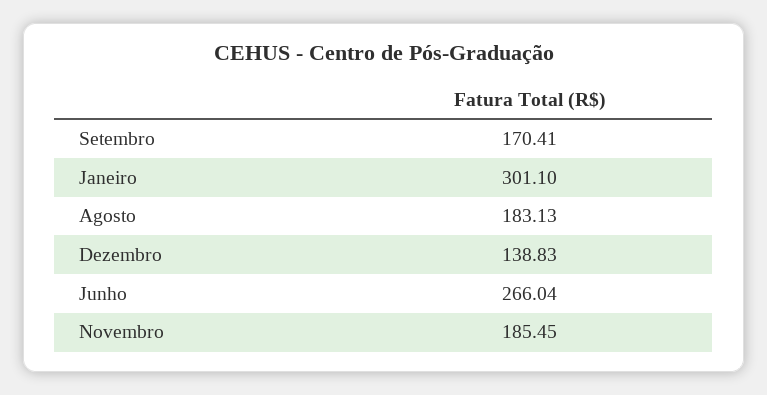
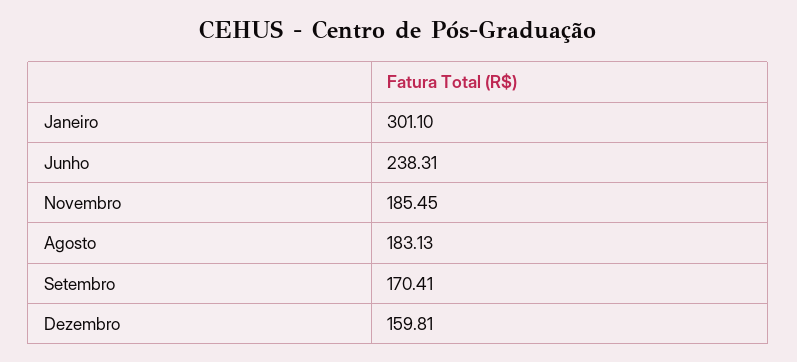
Dezembro: 138.83 -> 159.81
Junho: 266.04 -> 238.31

